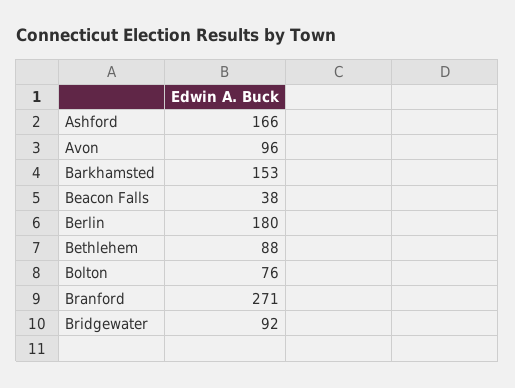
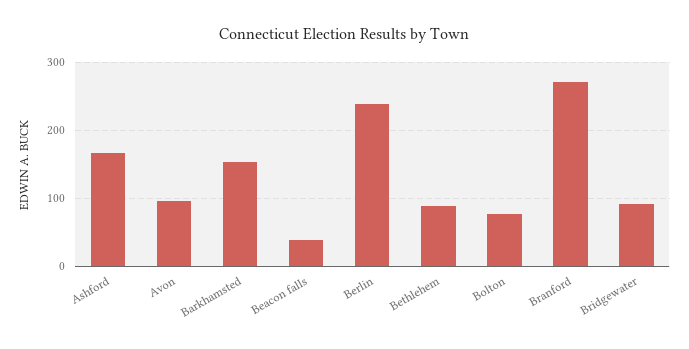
Berlin: 180 -> 240

